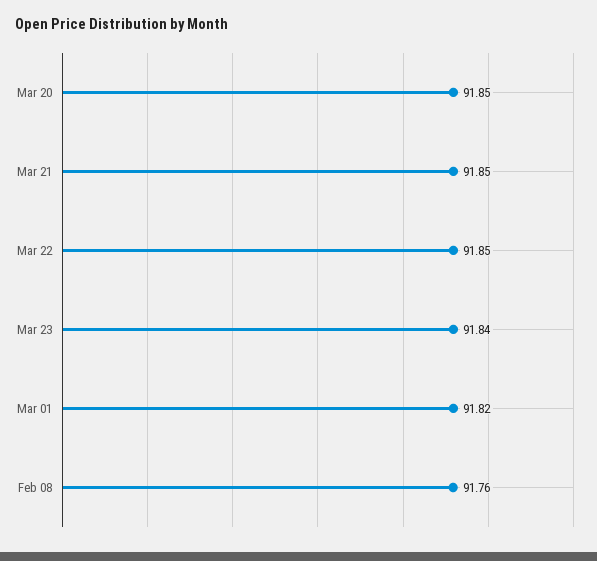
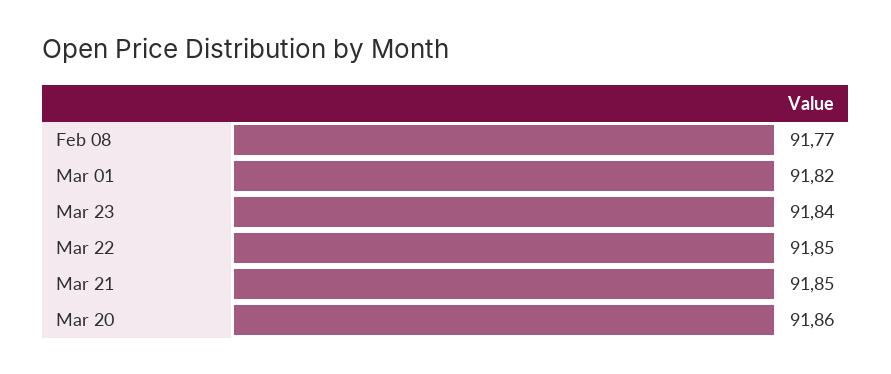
Mar 20: 91.85 -> 91.86
Feb 08: 91.76 -> 91.77

